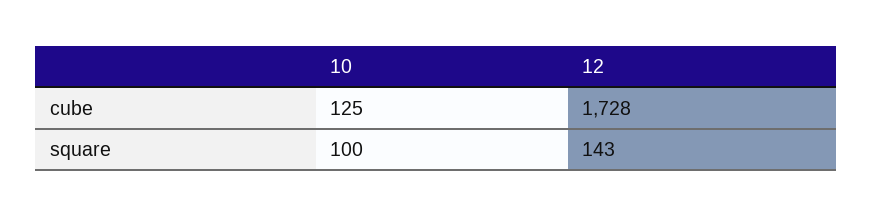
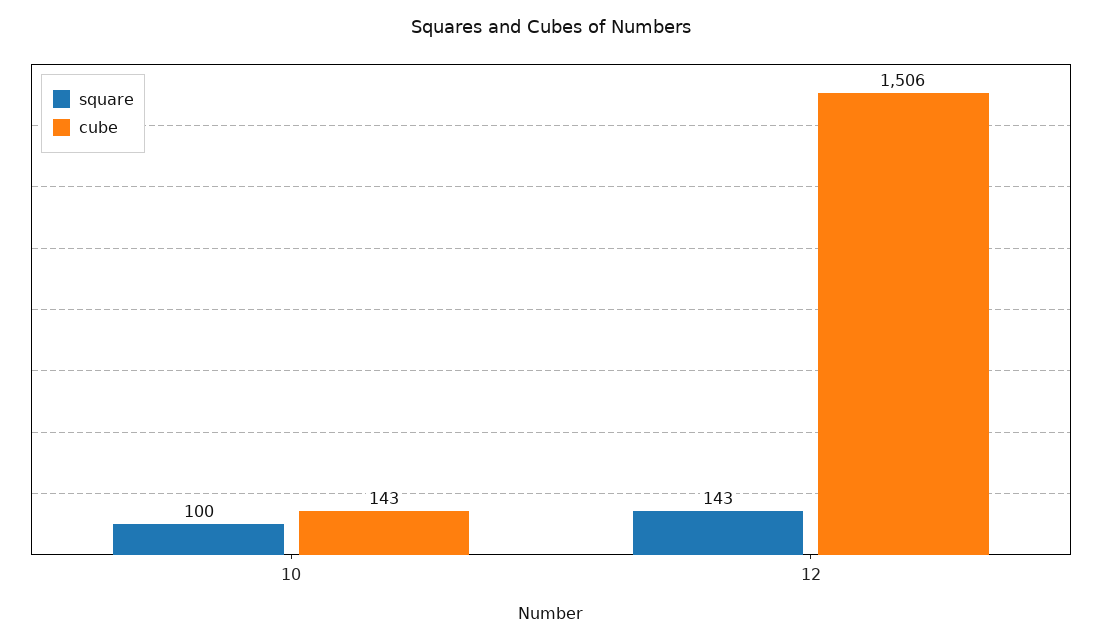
cube, 10: 125 -> 143
cube, 12: 1728 -> 1506

